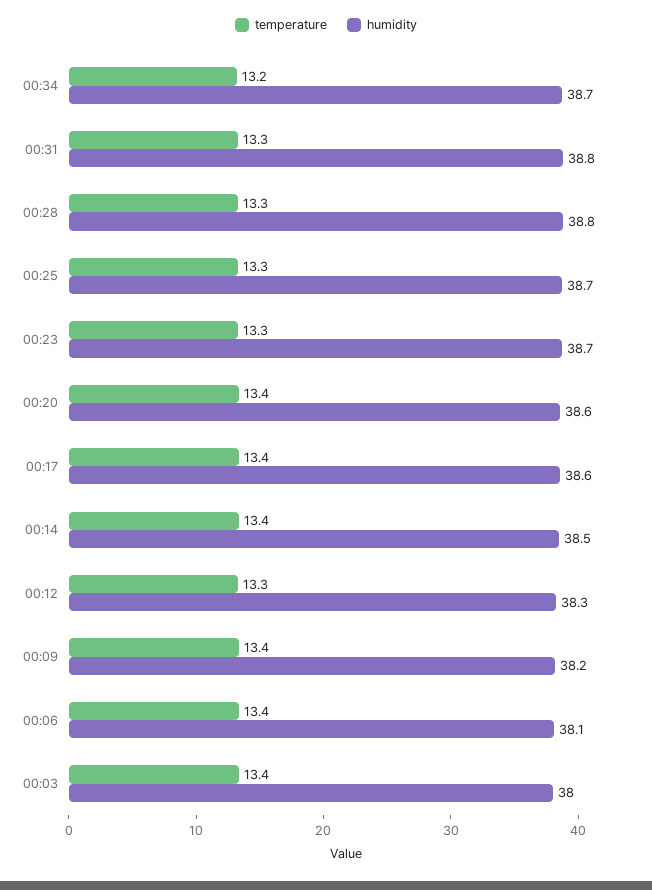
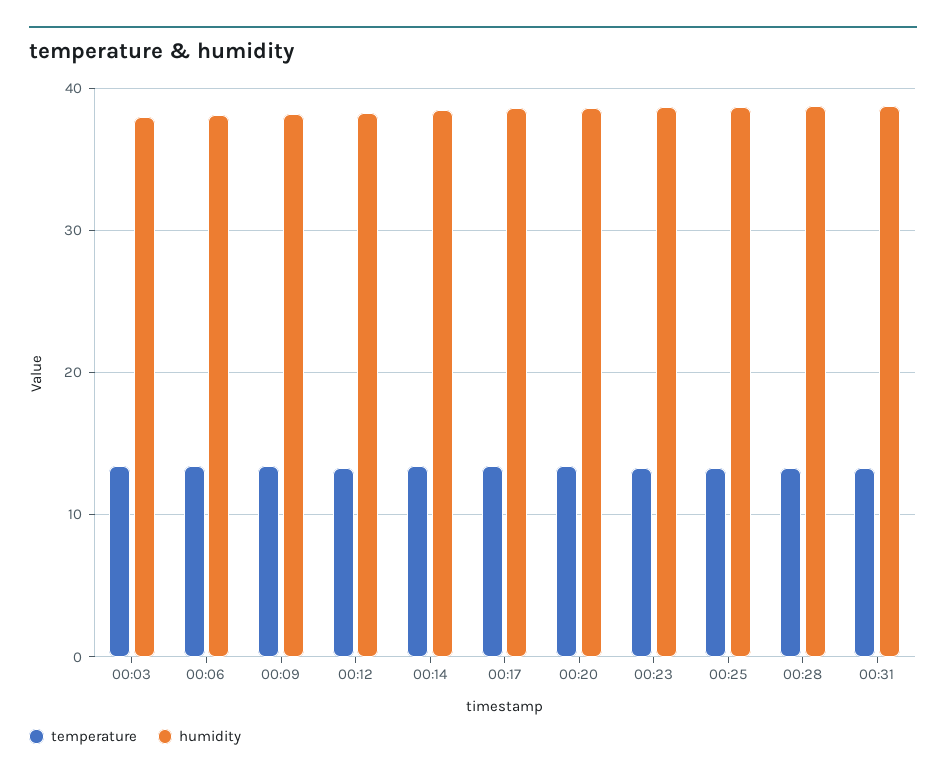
temperature, 00:34: 13.2 -> none
humidity, 00:34: 38.7 -> none

